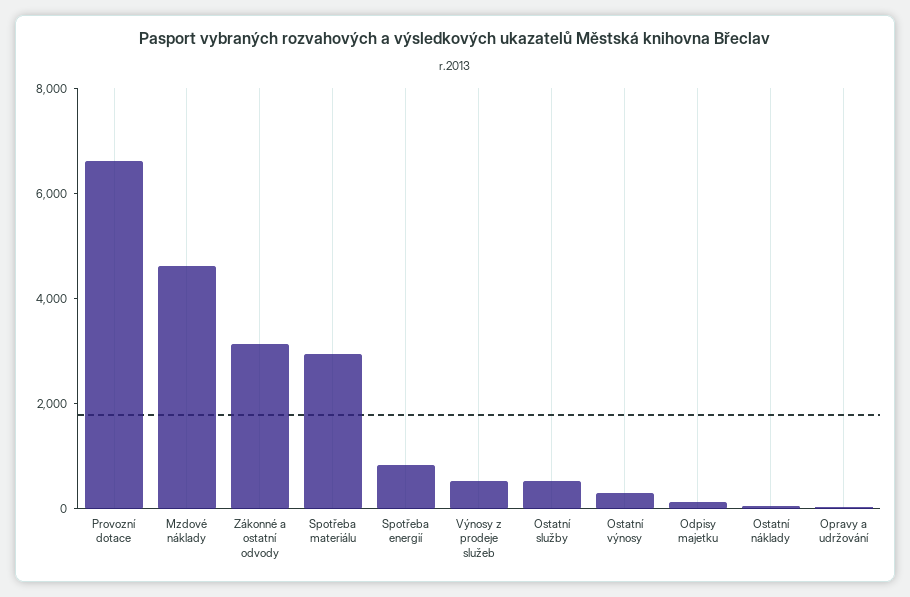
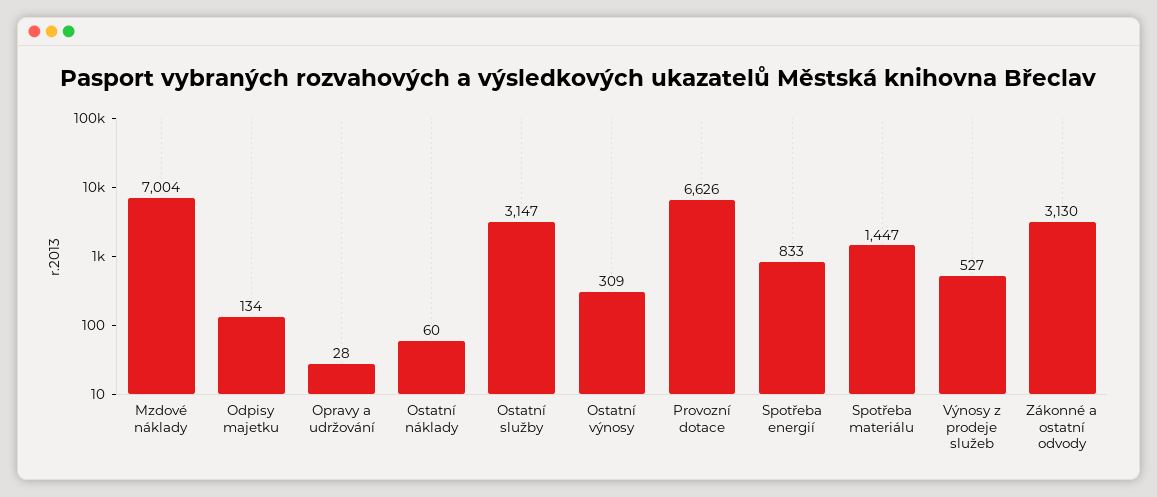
Mzdové náklady: 4500 -> 7004
Spotřeba materiálu: 3000 -> 1447
Ostatní služby: 500 -> 3147

